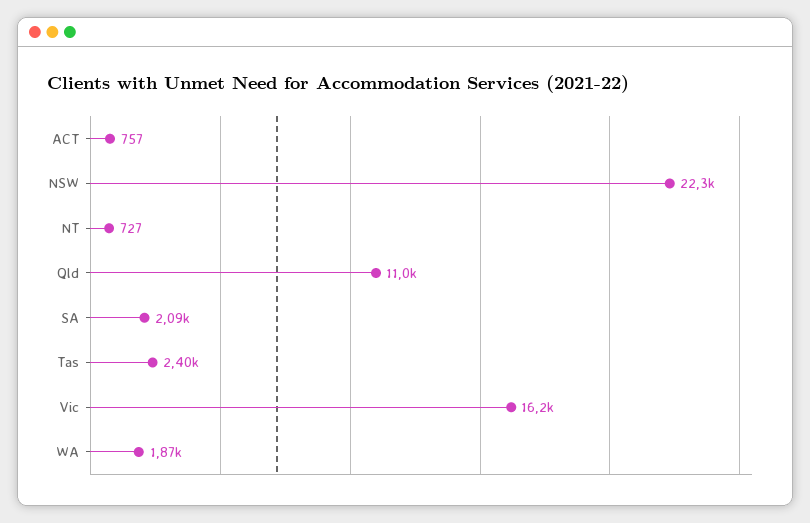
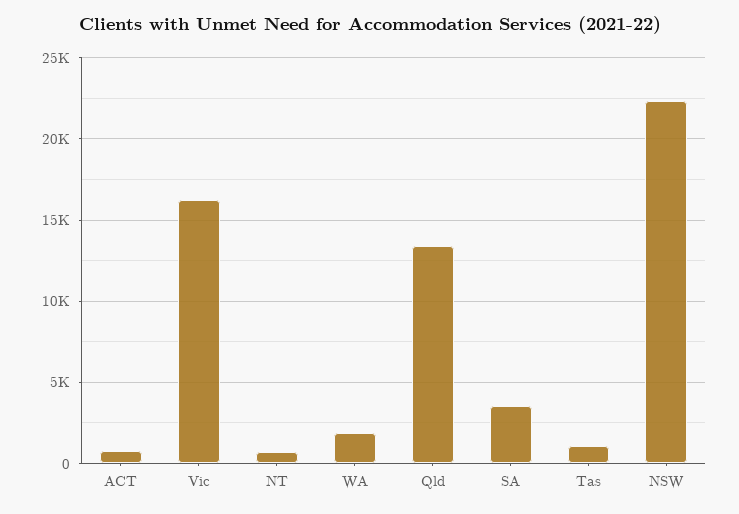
Qld: 11000 -> 13500
SA: 2090 -> 3500
Tas: 2400 -> 1000

